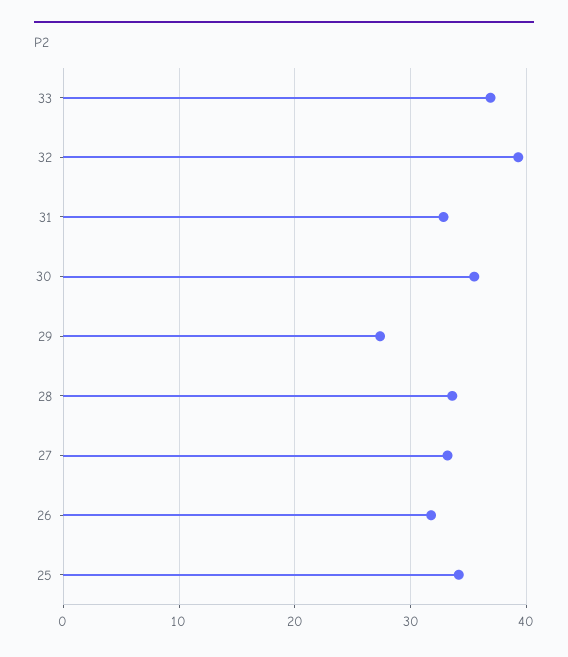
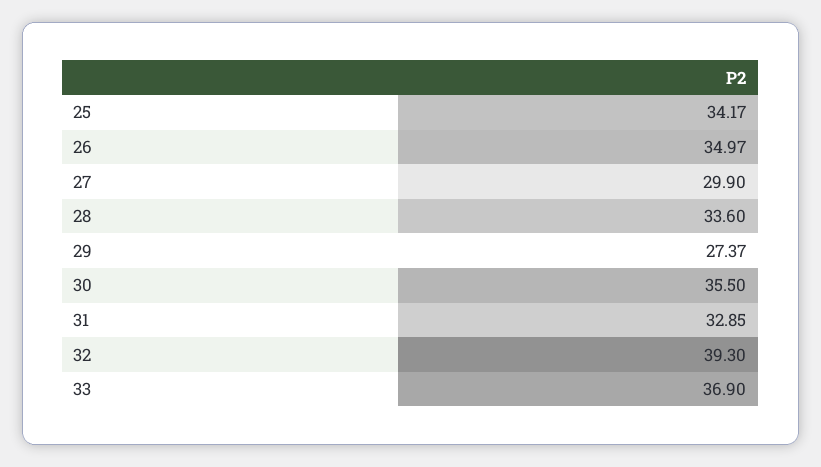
27: 33 -> 29.9
26: 32 -> 34.97

